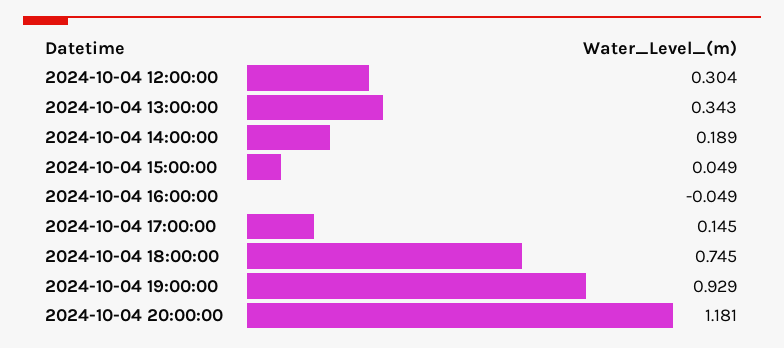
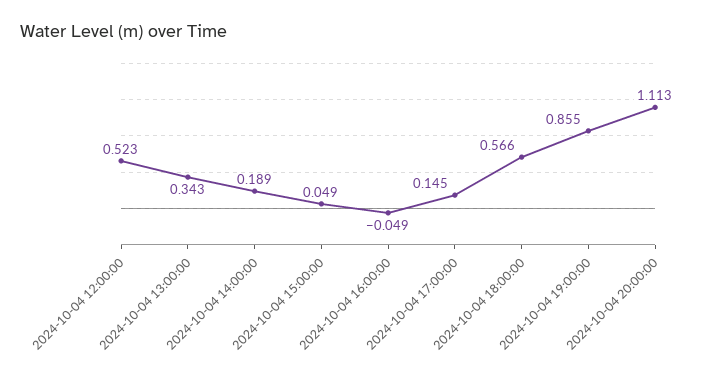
2024-10-04 12:00:00: 0.304 -> 0.523
2024-10-04 18:00:00: 0.745 -> 0.566
2024-10-04 19:00:00: 0.929 -> 0.855
2024-10-04 20:00:00: 1.181 -> 1.113

